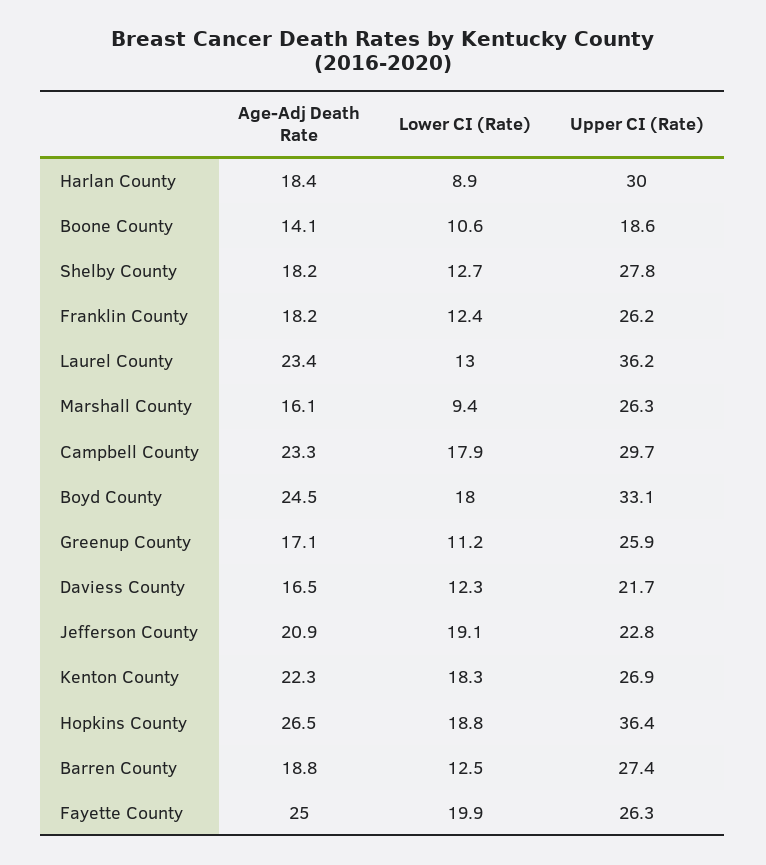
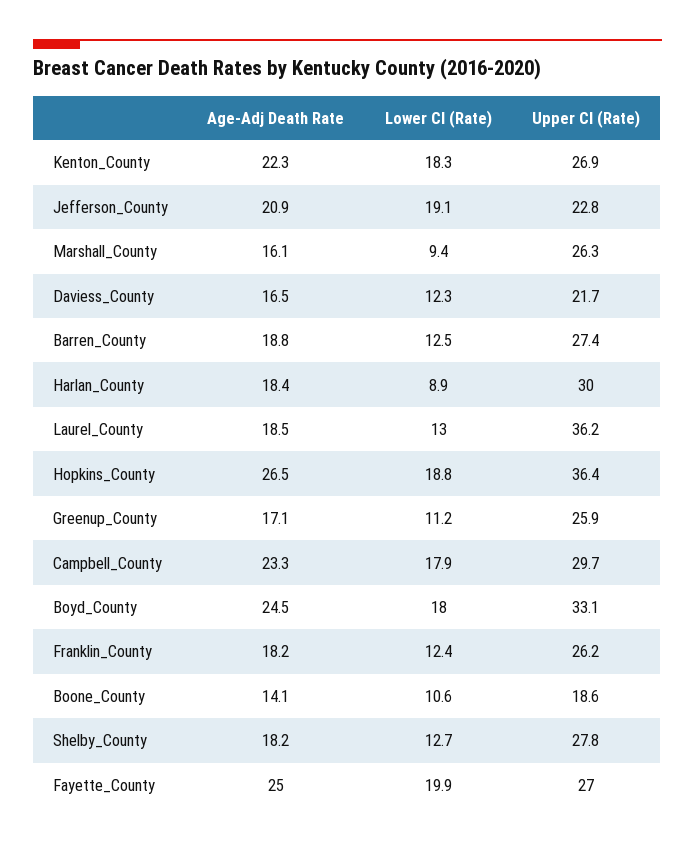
Age-Adj Death Rate, Laurel County: 23.4 -> 18.5
Upper CI (Rate), Fayette County: 26.3 -> 27

